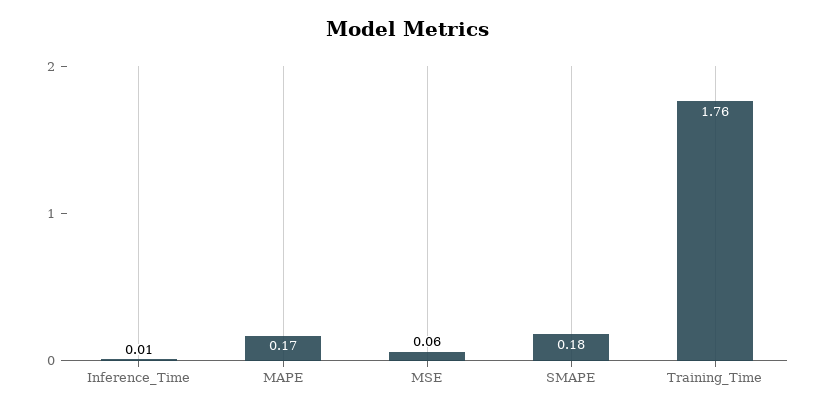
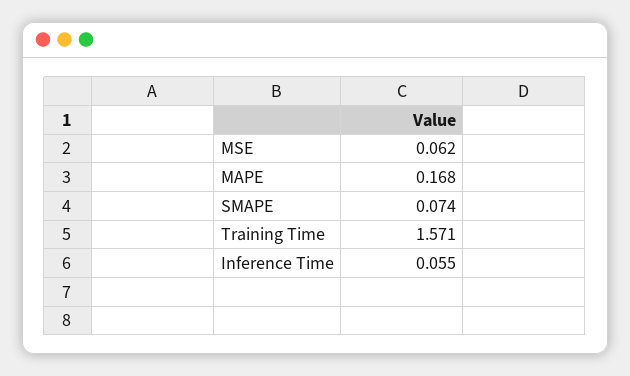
Inference_Time: 0.01 -> 0.055
SMAPE: 0.18 -> 0.074
Training_Time: 1.76 -> 1.571

